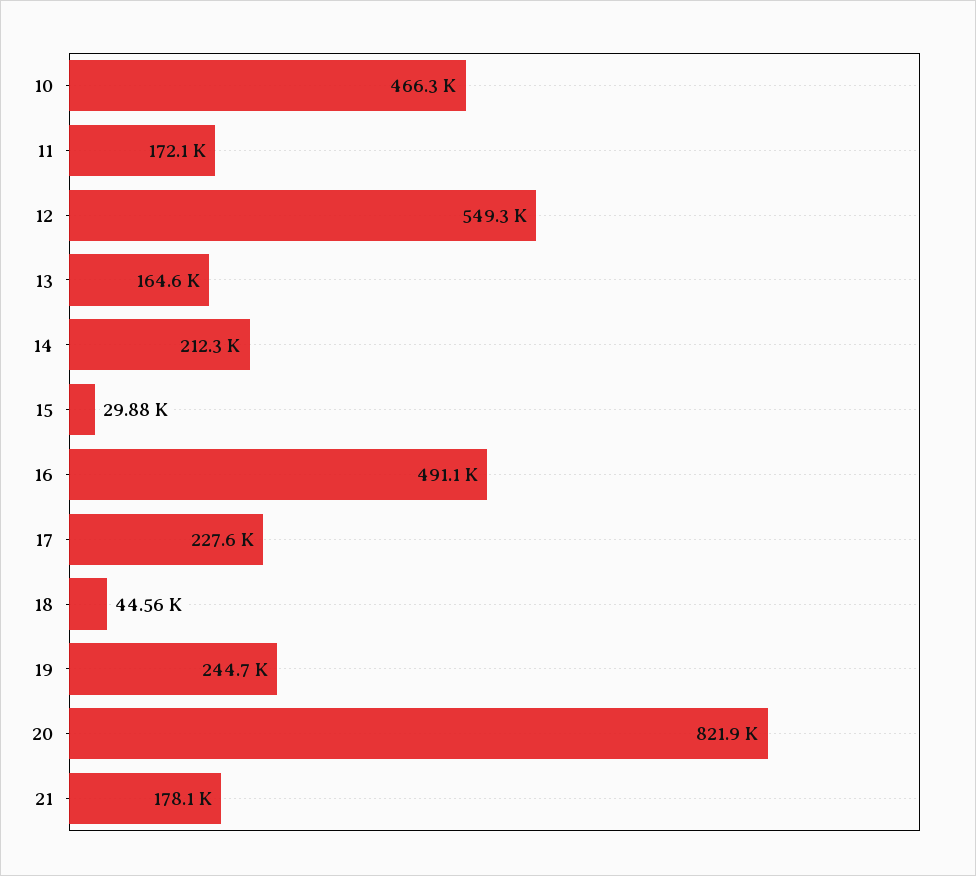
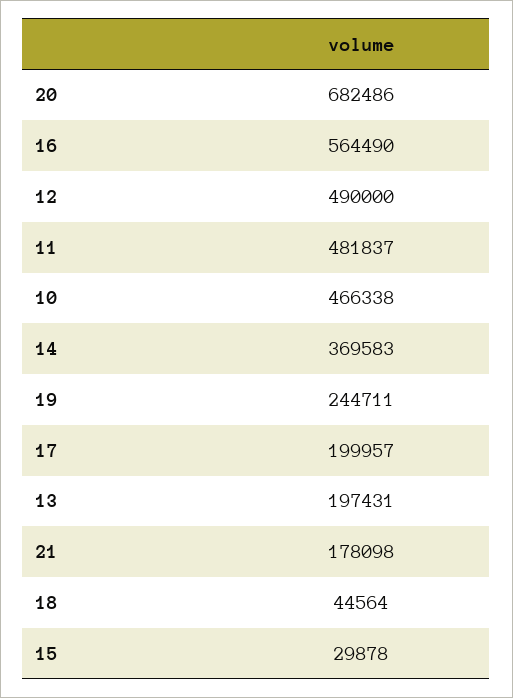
11: 172100 -> 481837
12: 549300 -> 490000
13: 164600 -> 197431
14: 212300 -> 369583
16: 491100 -> 564490
17: 227600 -> 199957
20: 821900 -> 682486

